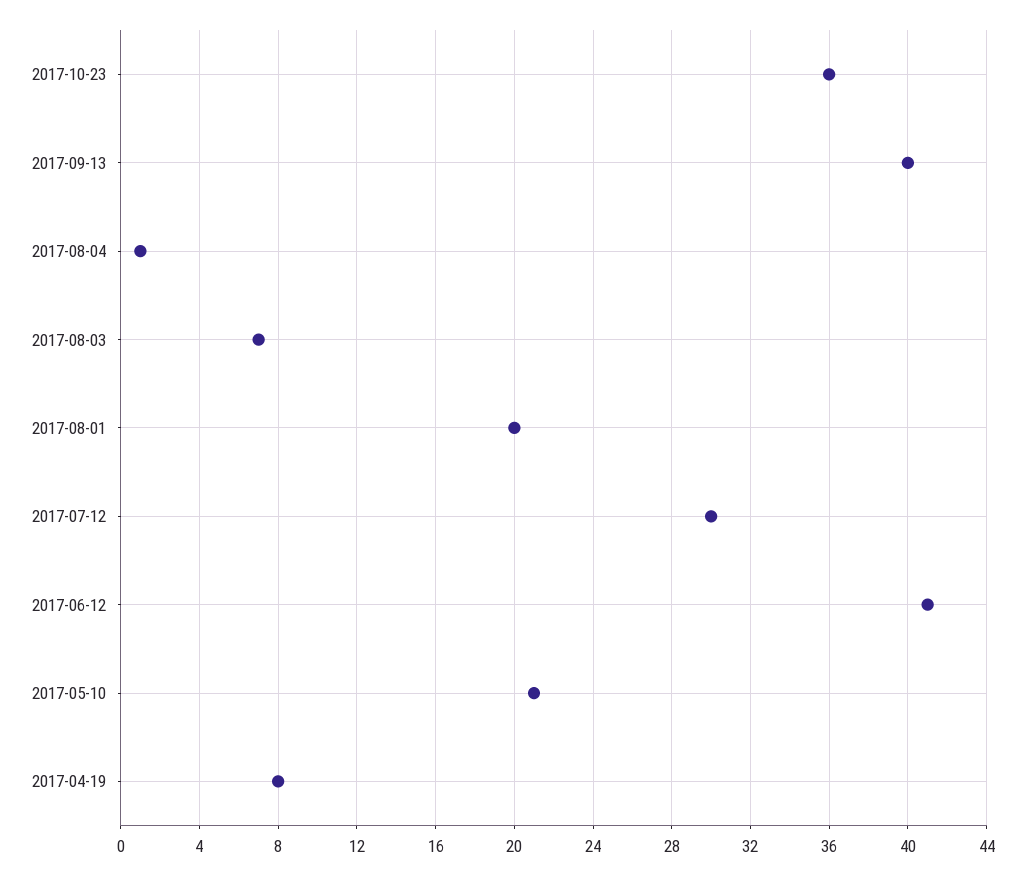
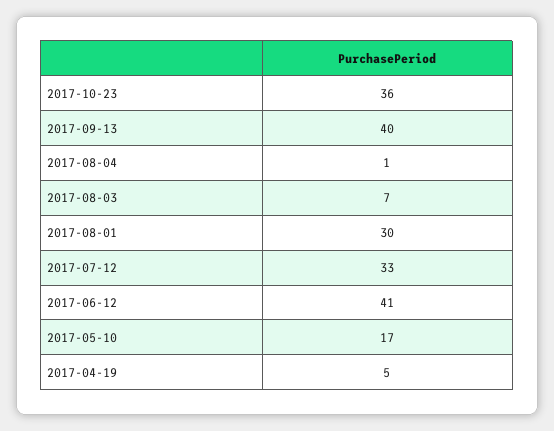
2017-08-01: 20 -> 30
2017-07-12: 30 -> 33
2017-05-10: 21 -> 17
2017-04-19: 8 -> 5

